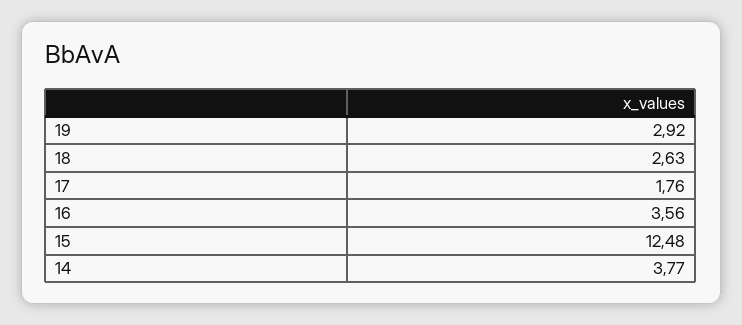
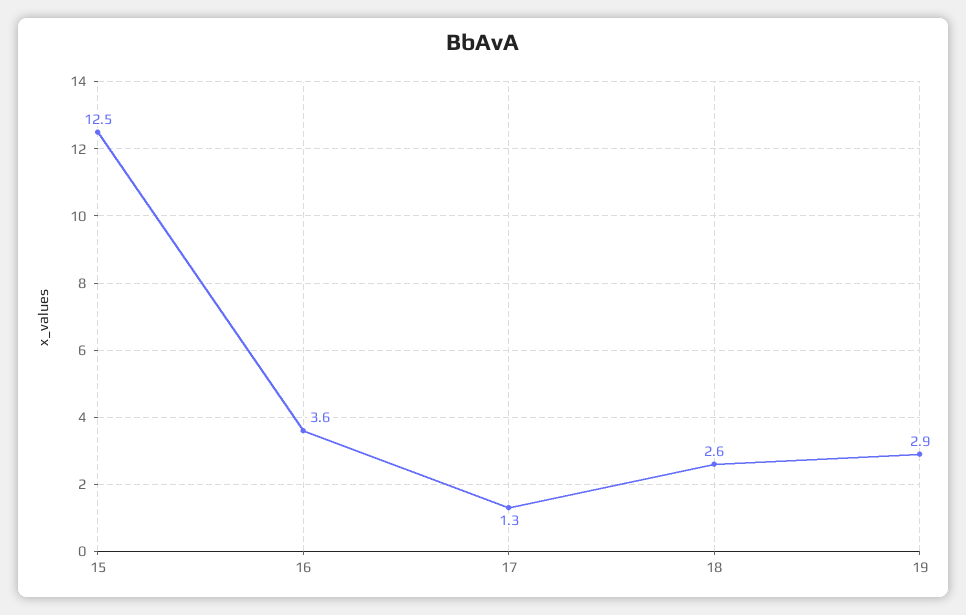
17: 1.76 -> 1.3
14: 3.77 -> none

